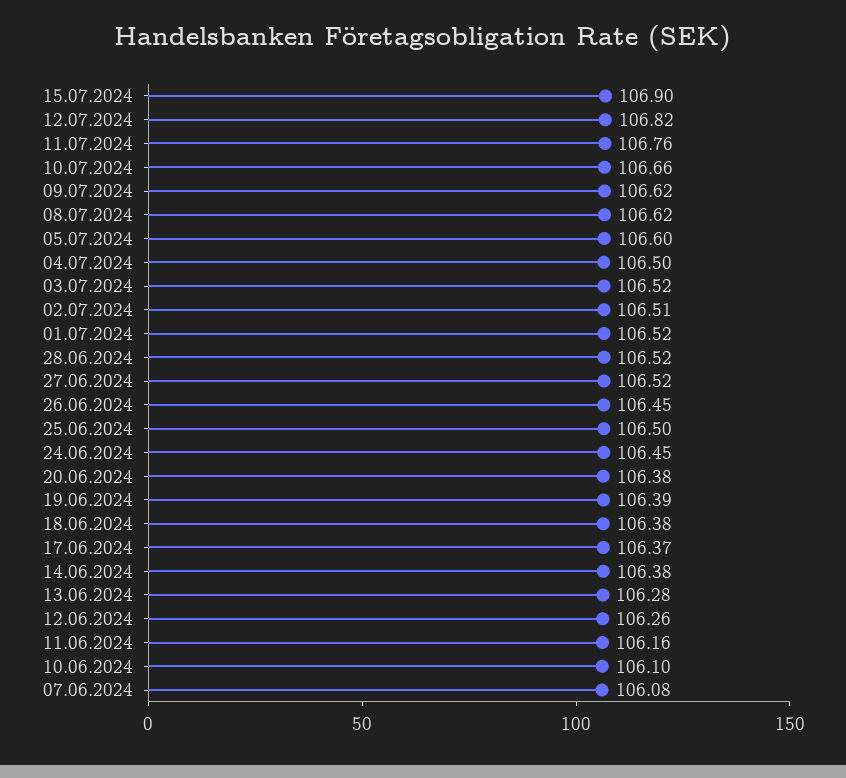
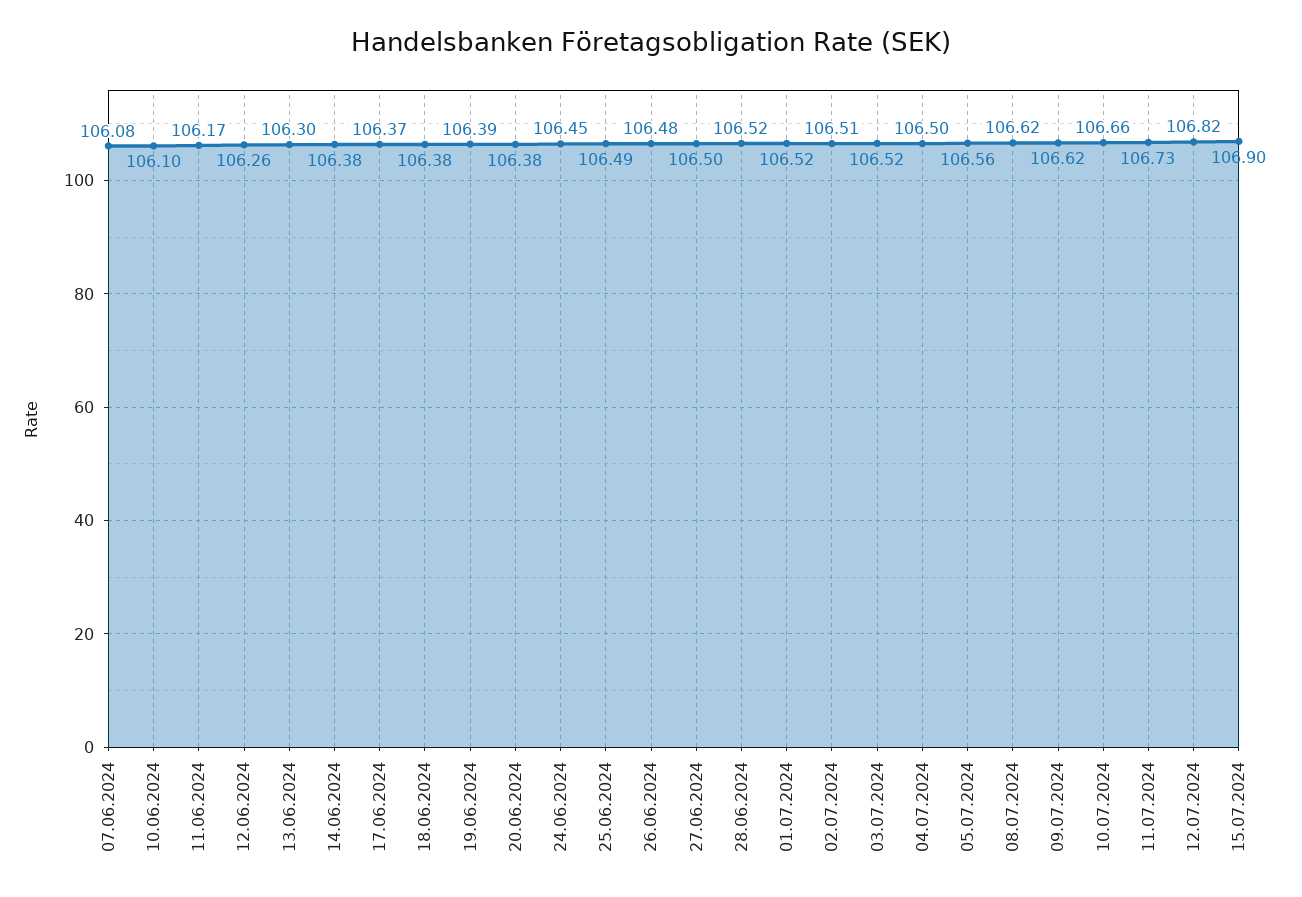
11.07.2024: 106.76 -> 106.73
05.07.2024: 106.6 -> 106.56
27.06.2024: 106.52 -> 106.5
26.06.2024: 106.45 -> 106.48
25.06.2024: 106.5 -> 106.49
13.06.2024: 106.28 -> 106.3
11.06.2024: 106.16 -> 106.17

